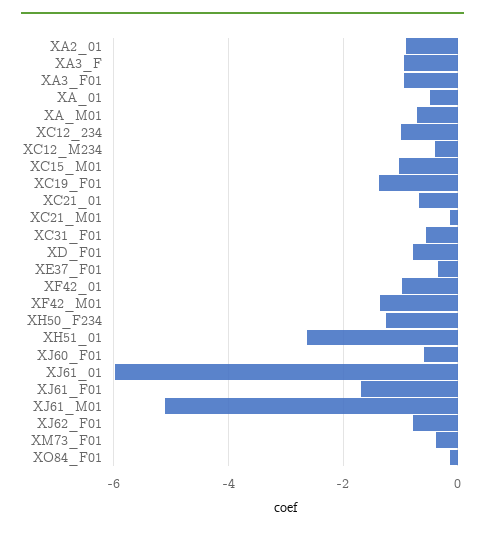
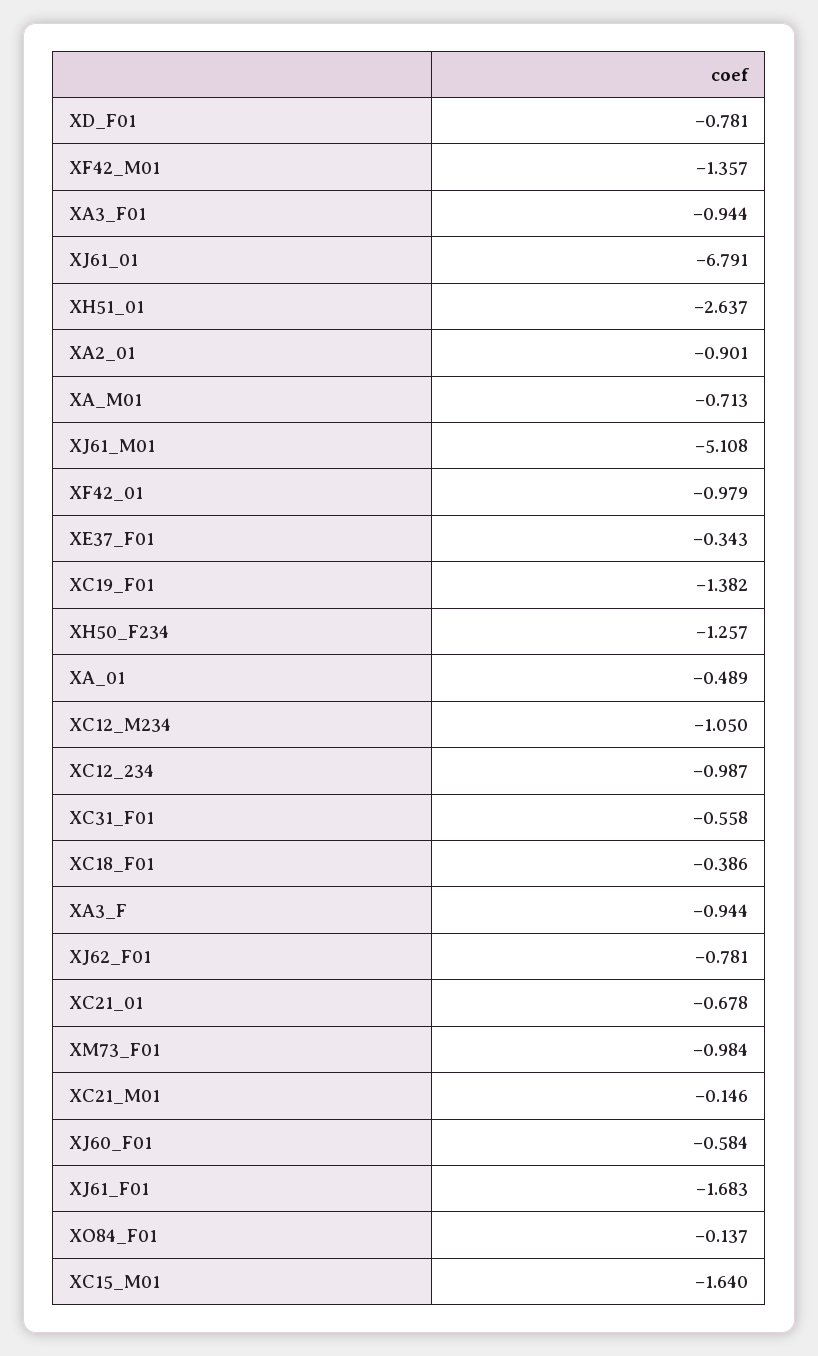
XC12_M234: -0.4 -> -1.05
XC15_M01: -1 -> -1.64
XJ61_01: -6 -> -6.791
XM73_F01: -0.4 -> -0.984
XC18_F01: none -> -0.386

